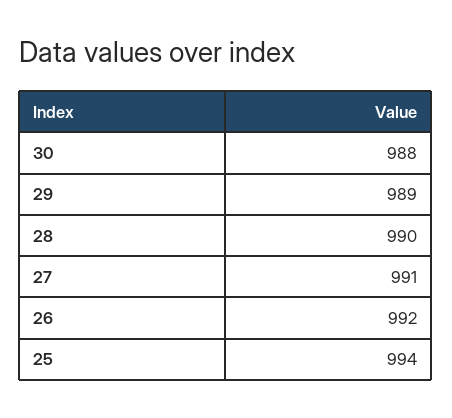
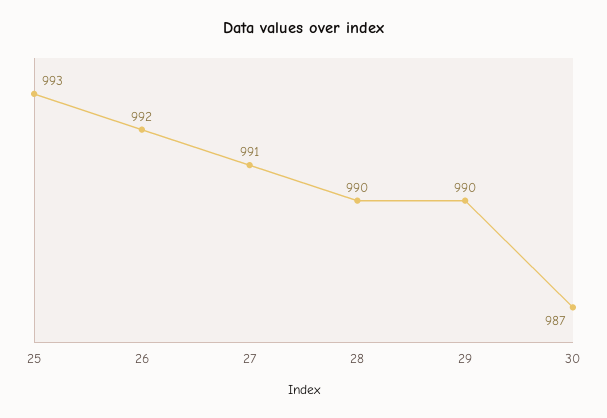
30: 988 -> 987
29: 989 -> 990
25: 994 -> 993

